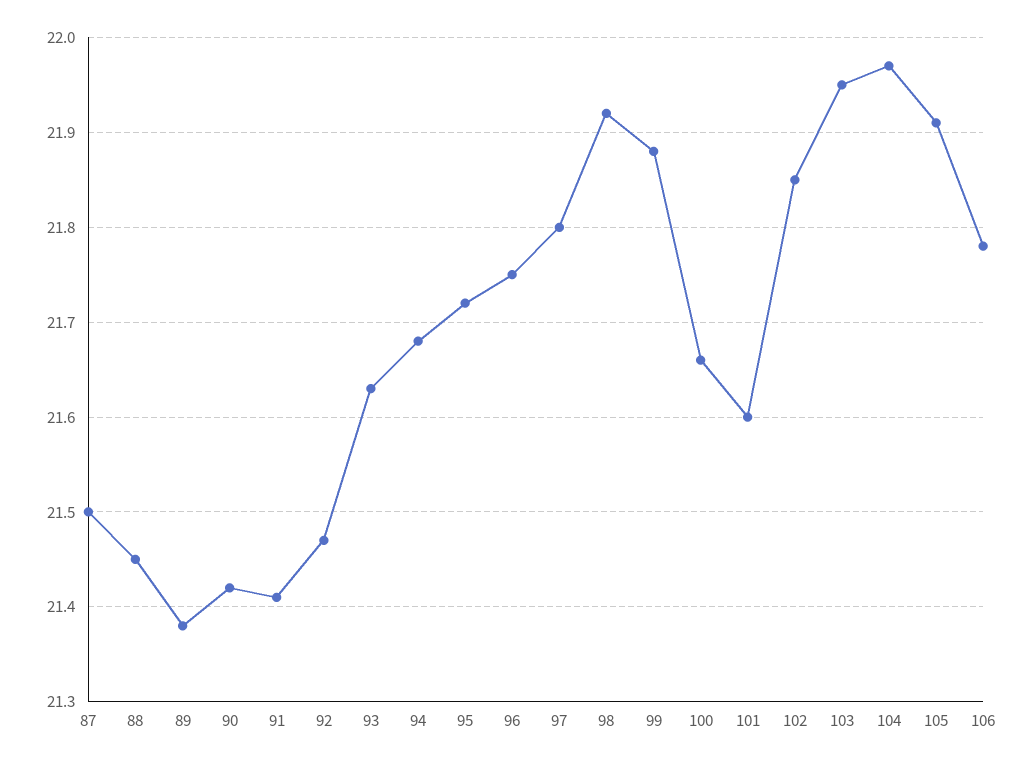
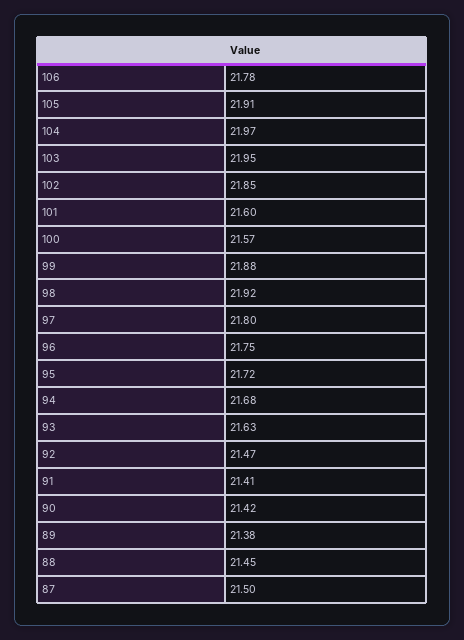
100: 21.66 -> 21.57

